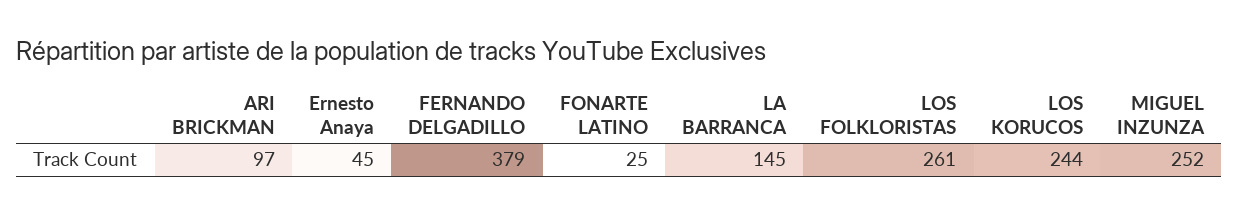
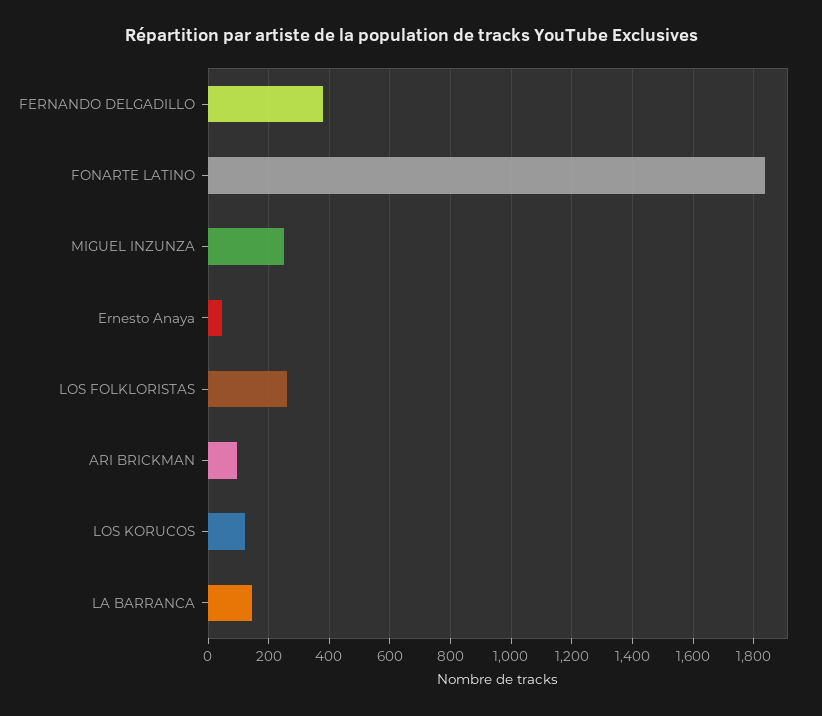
FONARTE LATINO: 25 -> 1840
LOS KORUCOS: 244 -> 120

